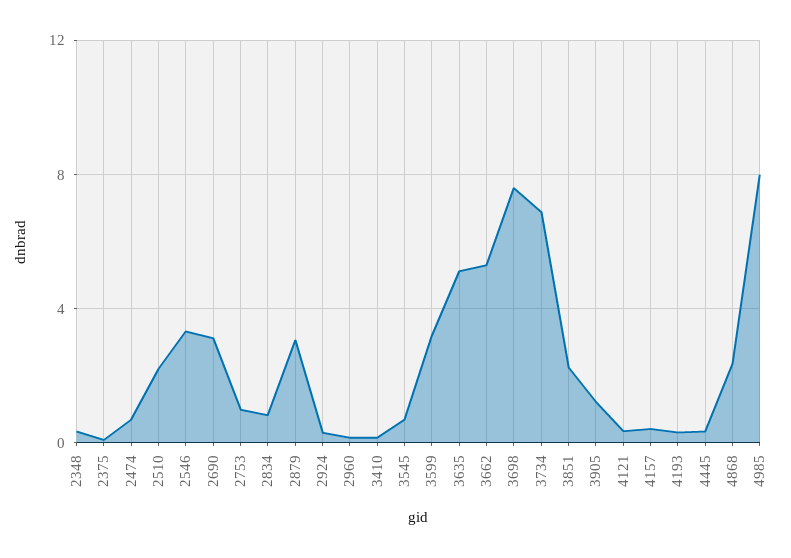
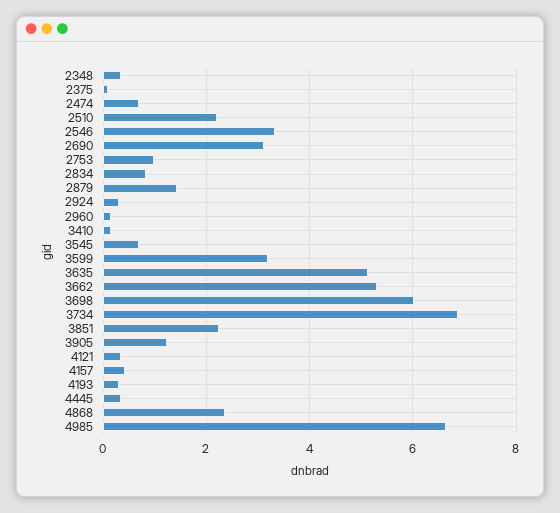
2879: 3 -> 1.4
3698: 7.5 -> 6
4985: 8 -> 6.6

